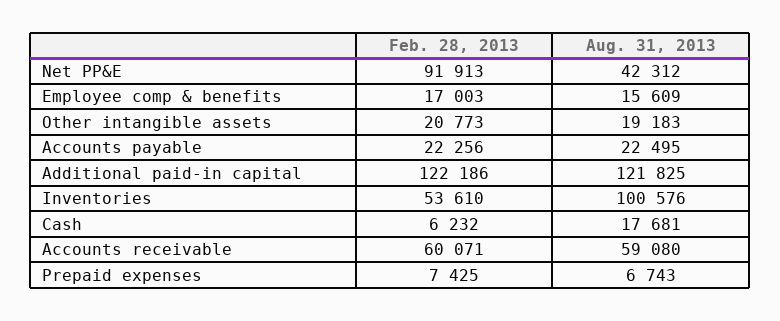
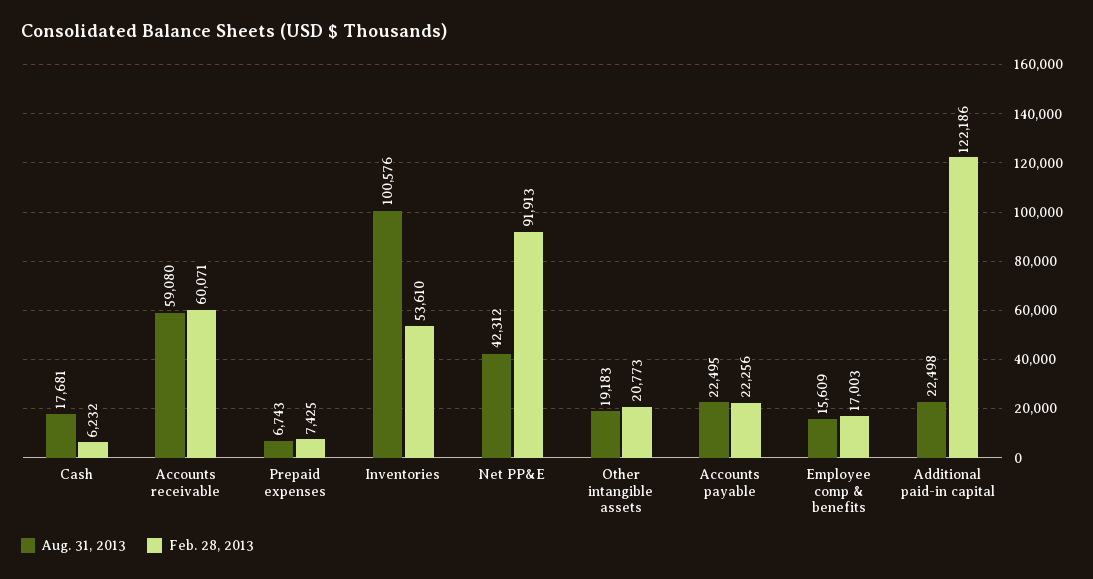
Aug. 31, 2013, Additional paid-in capital: 121825 -> 22498

